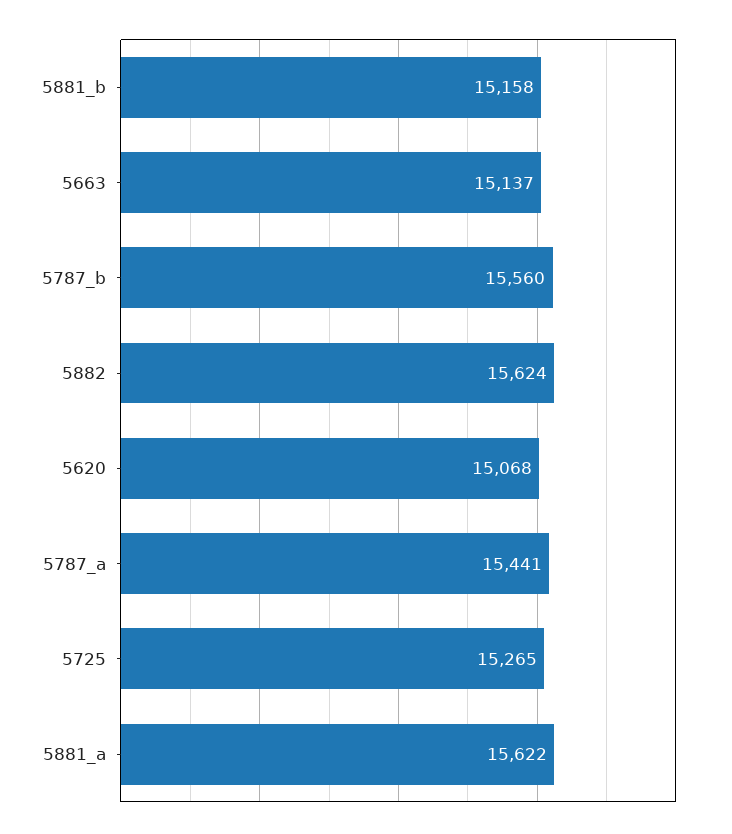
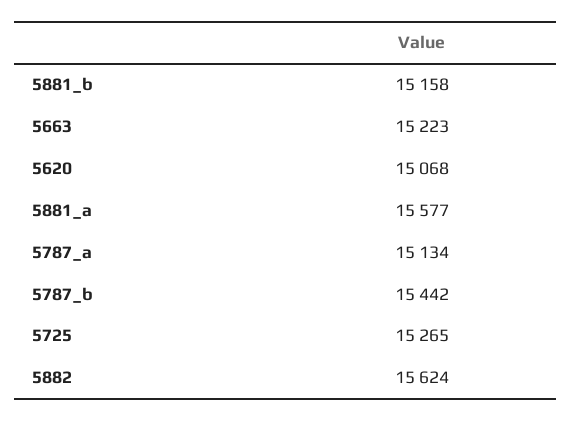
5663: 15137 -> 15223
5787_b: 15560 -> 15442
5787_a: 15441 -> 15134
5881_a: 15622 -> 15577

